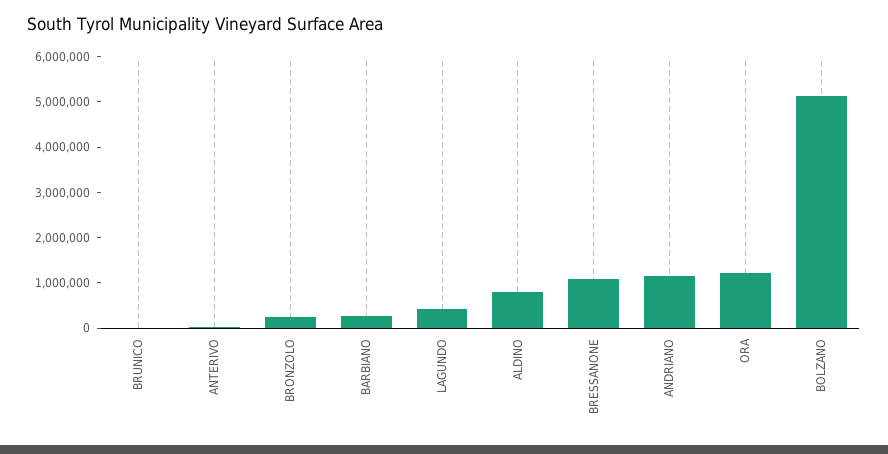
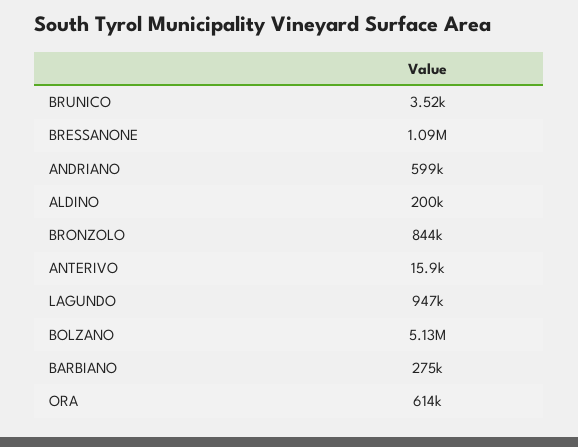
BRONZOLO: 200000 -> 844000
LAGUNDO: 400000 -> 947000
ALDINO: 800000 -> 200000
ANDRIANO: 1200000 -> 599000
ORA: 1200000 -> 614000

